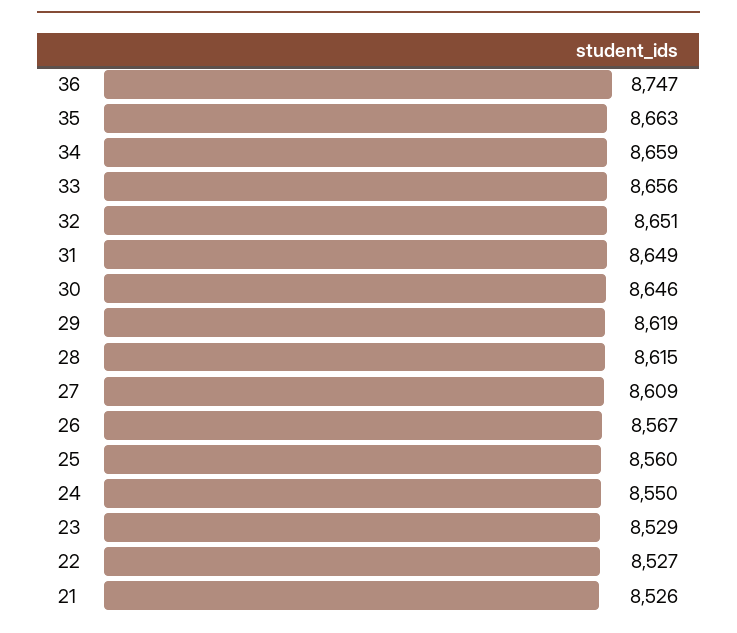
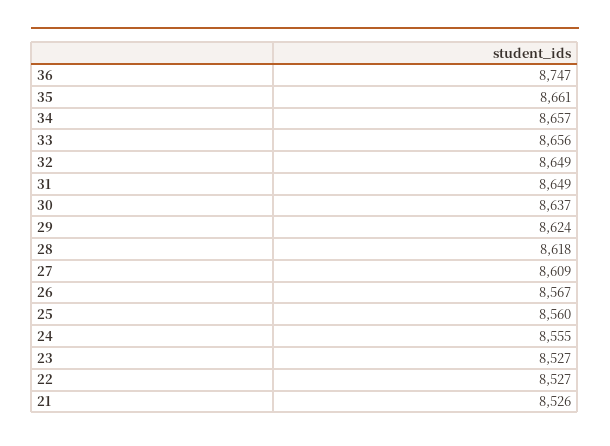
35: 8663 -> 8661
34: 8659 -> 8657
32: 8651 -> 8649
30: 8646 -> 8637
29: 8619 -> 8624
28: 8615 -> 8618
24: 8550 -> 8555
23: 8529 -> 8527

